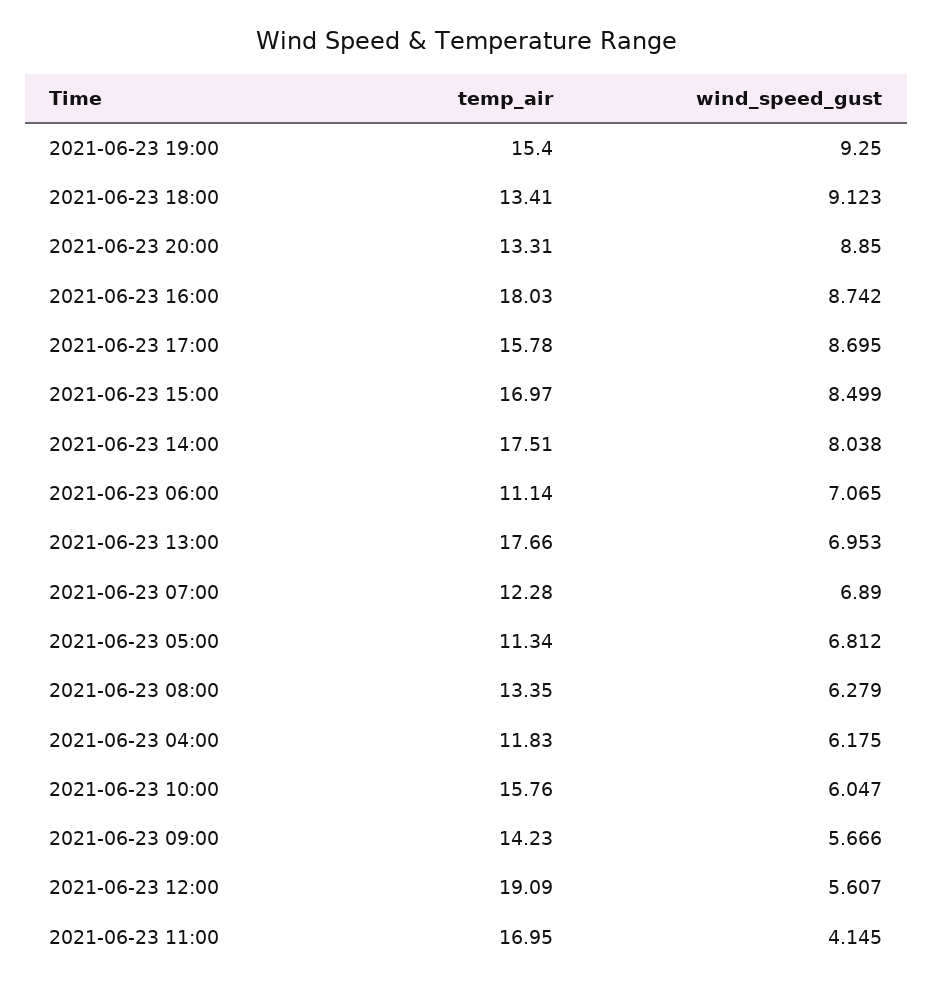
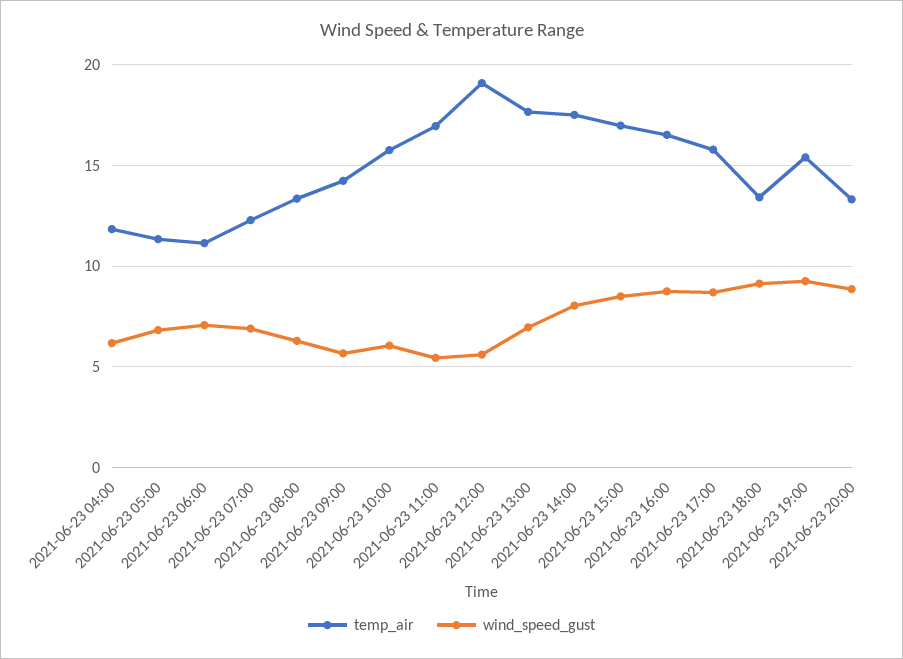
temp_air, 2021-06-23 16:00: 18.03 -> 16.5
wind_speed_gust, 2021-06-23 11:00: 4.145 -> 5.5

